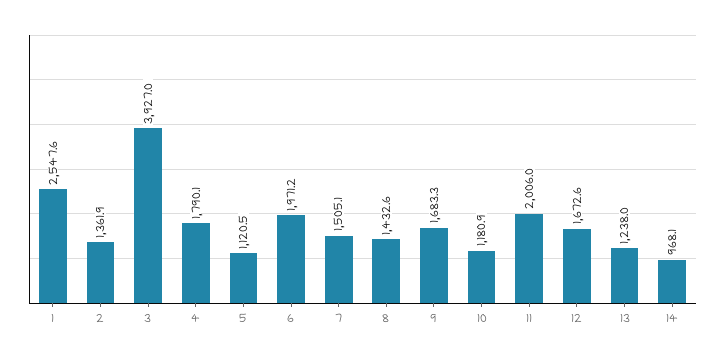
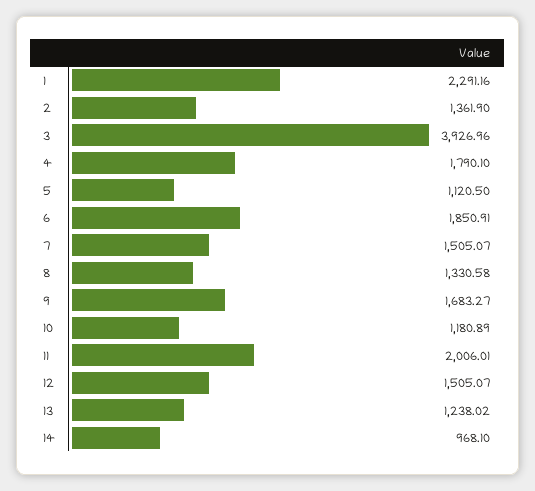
1: 2547.6 -> 2291.16
6: 1971.2 -> 1850.91
8: 1432.6 -> 1330.58
12: 1672.6 -> 1505.07

